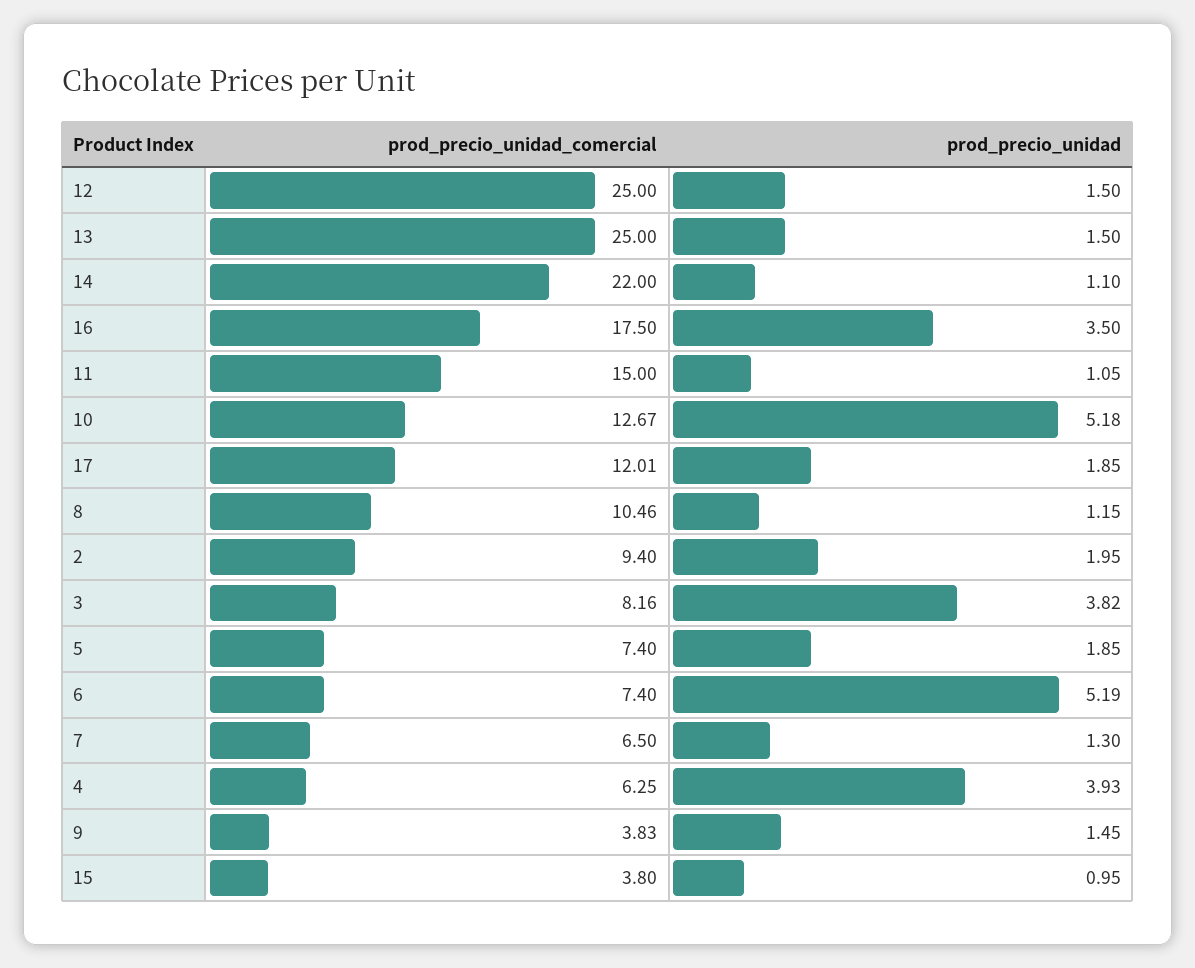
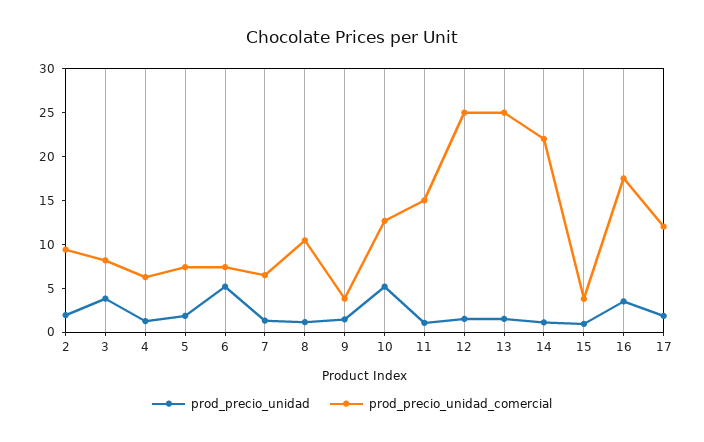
prod_precio_unidad, 4: 3.93 -> 1

